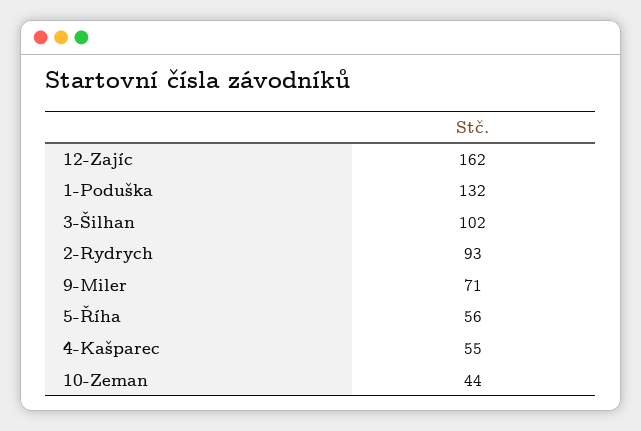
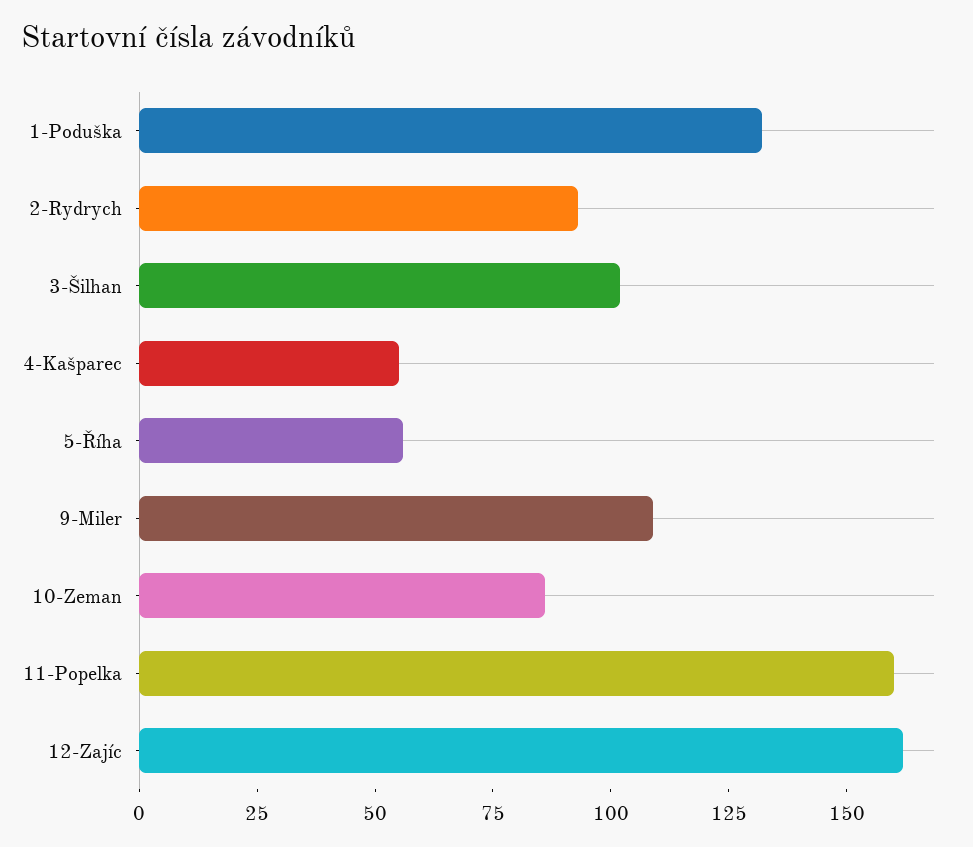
9-Miler: 71 -> 110
10-Zeman: 44 -> 85
11-Popelka: none -> 160

